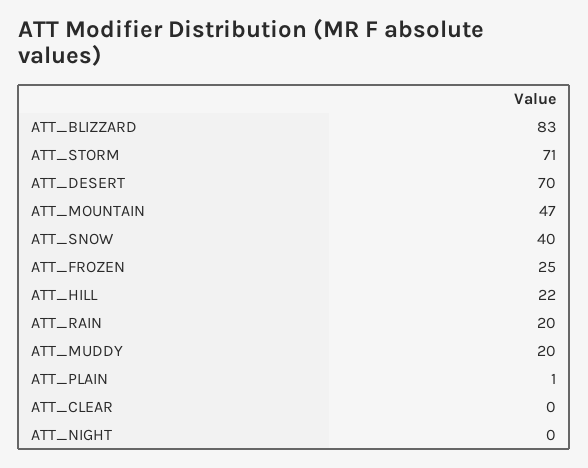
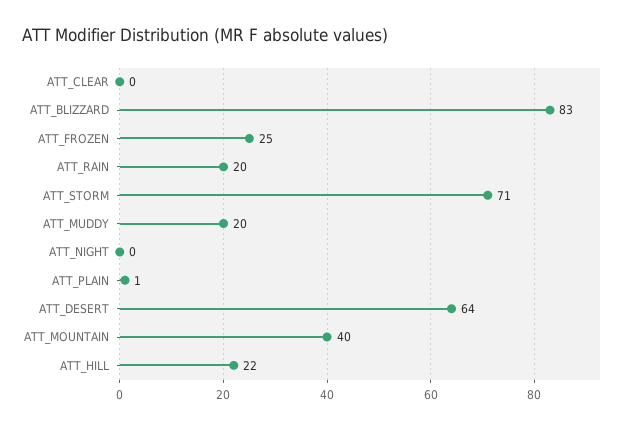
ATT_DESERT: 70 -> 64
ATT_MOUNTAIN: 47 -> 40
ATT_SNOW: 40 -> none

